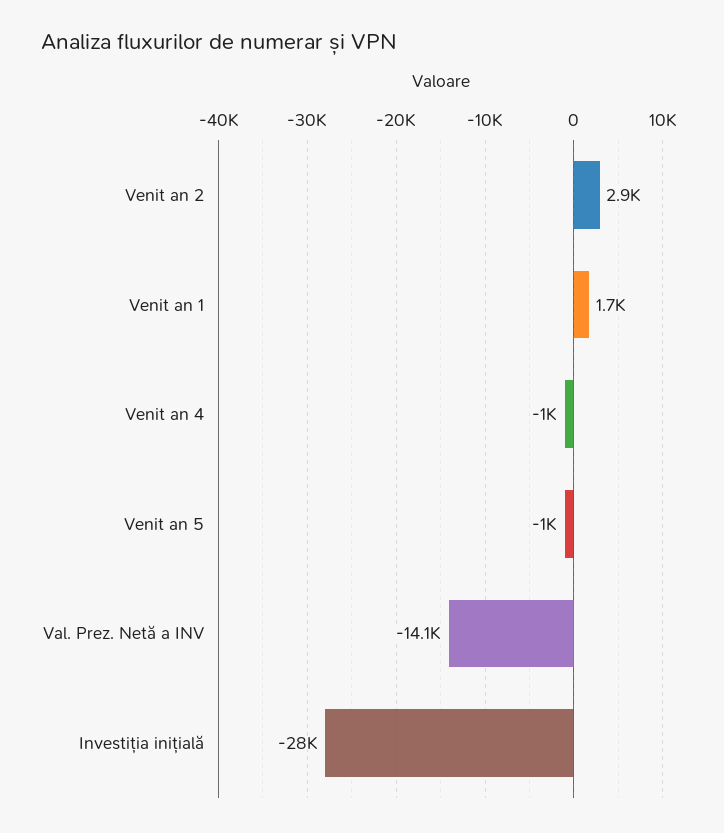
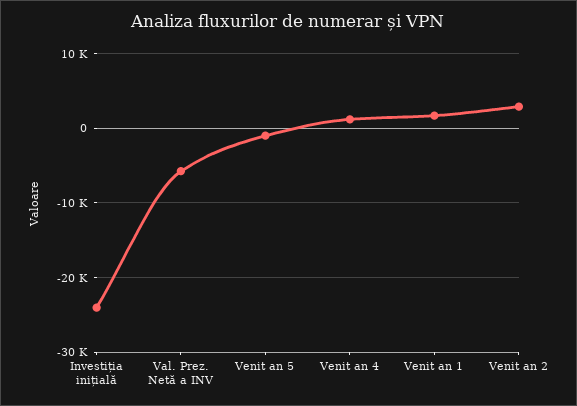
Venit an 4: -1000 -> 1000
Val. Prez. Netă a INV: -14100 -> -6000
Investiția inițială: -28000 -> -24000

